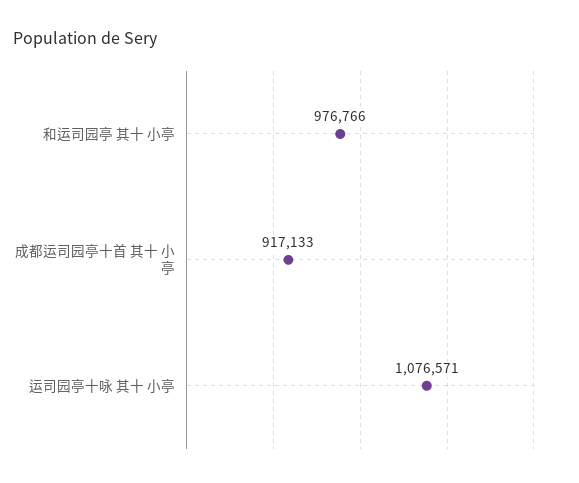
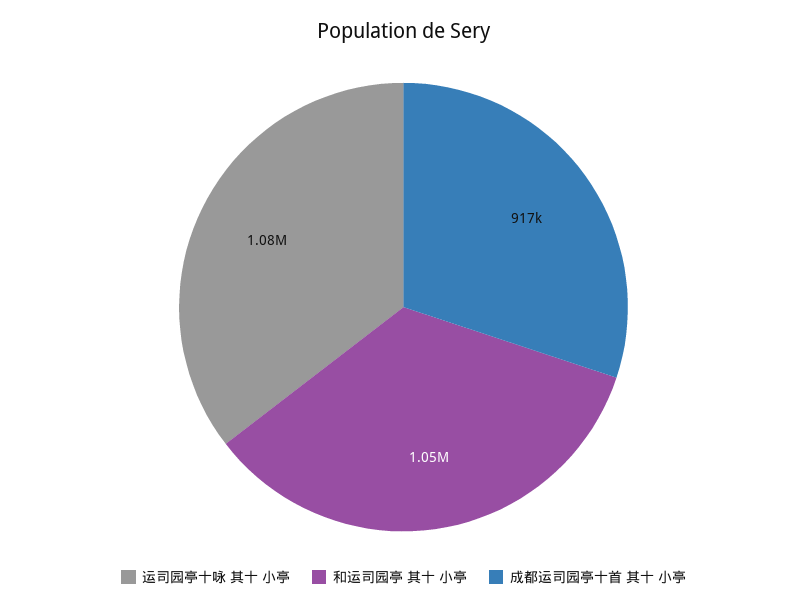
和运司园亭 其十 小亭: 976766 -> 1050000

